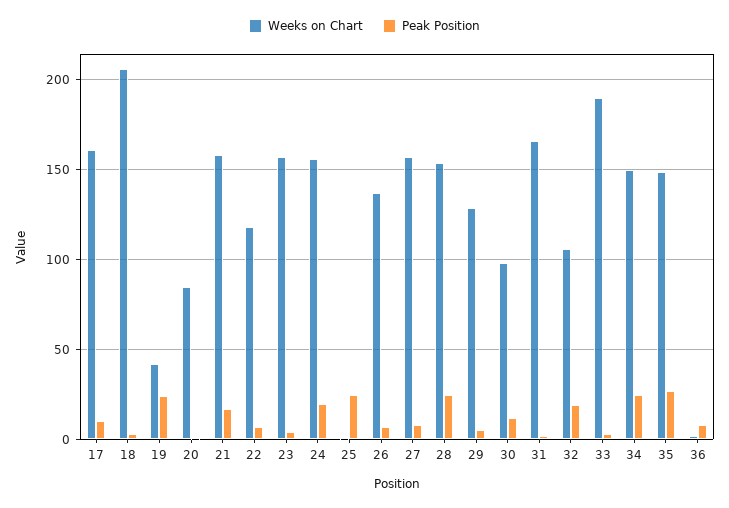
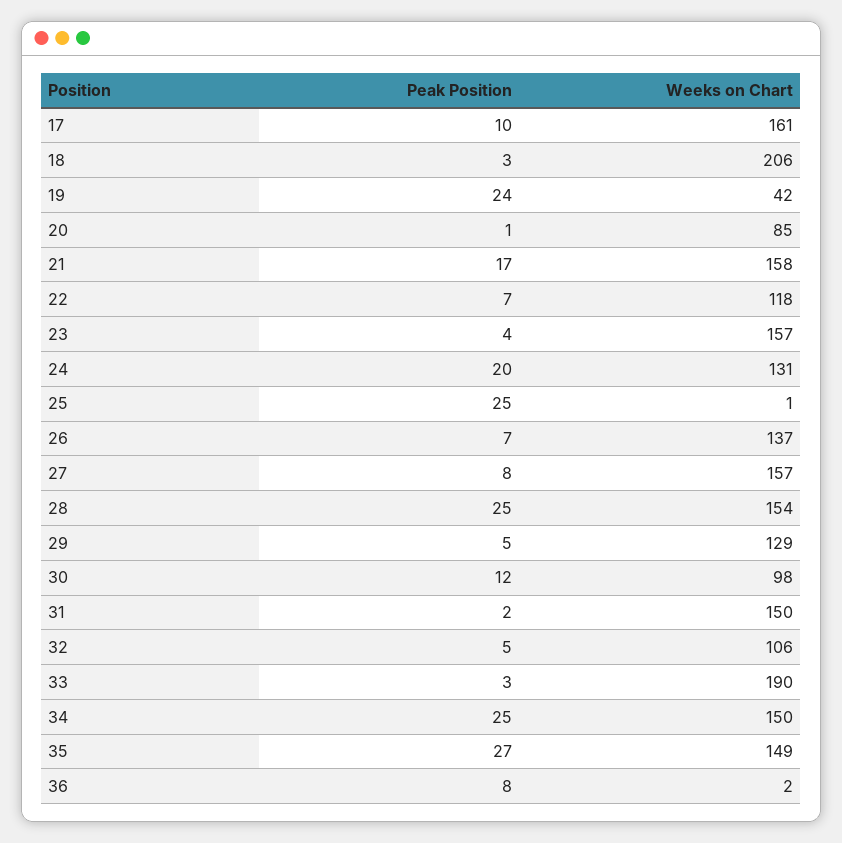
Weeks on Chart, 24: 155 -> 131
Weeks on Chart, 31: 165 -> 150
Peak Position, 32: 20 -> 5

